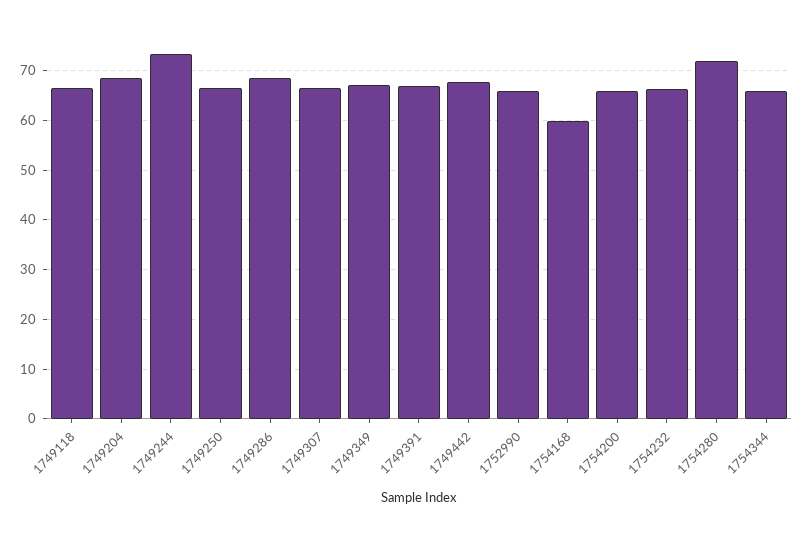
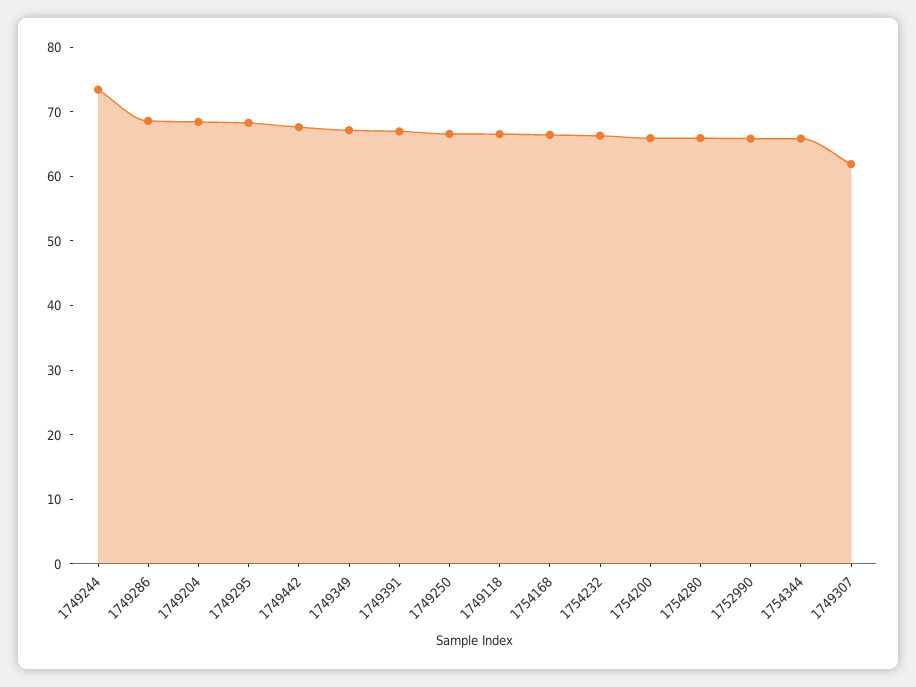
1749307: 66 -> 62
1754168: 60 -> 66
1754280: 72 -> 66
1749295: none -> 68

